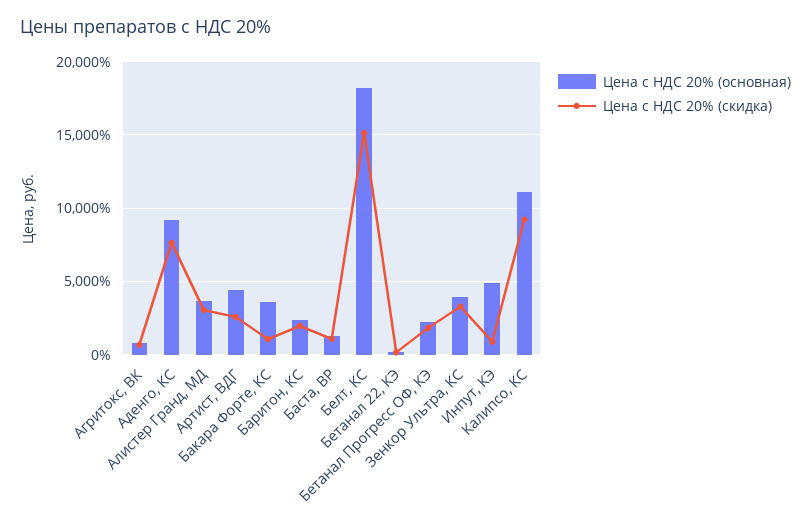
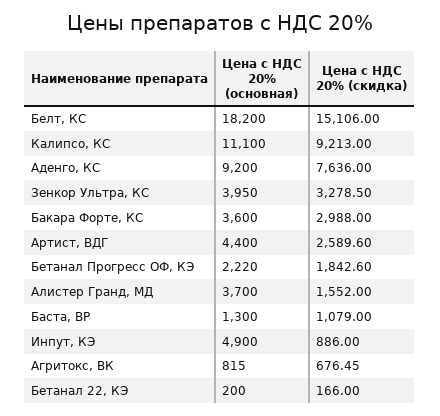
Цена с НДС 20% (скидка), Алистер Гранд, МД: 3000 -> 1552
Цена с НДС 20% (скидка), Бакара Форте, КС: 1000 -> 2988
Цена с НДС 20% (основная), Баритон, КС: 2500 -> none
Цена с НДС 20% (скидка), Баритон, КС: 2000 -> none

